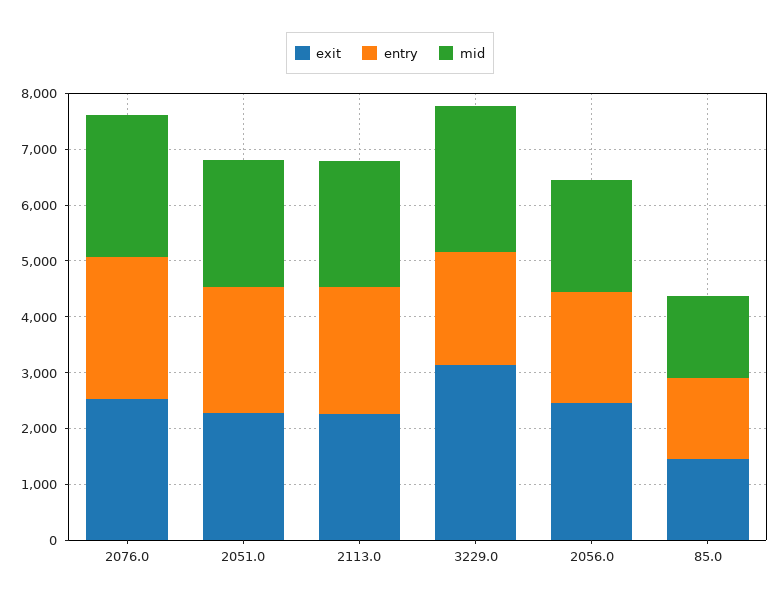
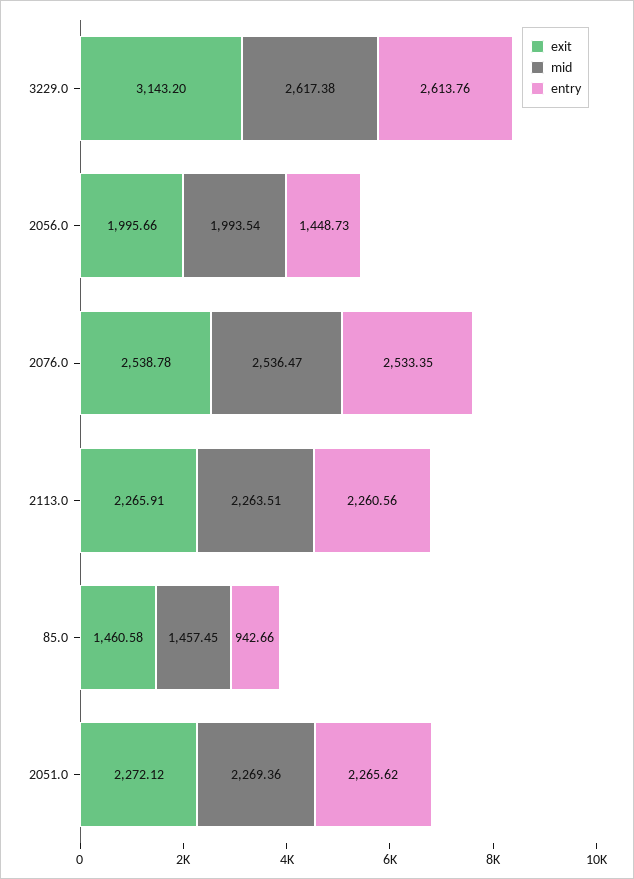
entry, 3229.0: 2000 -> 2613.76
exit, 2056.0: 2400 -> 1995.66
entry, 2056.0: 2000 -> 1448.73
entry, 85.0: 1400 -> 942.66

